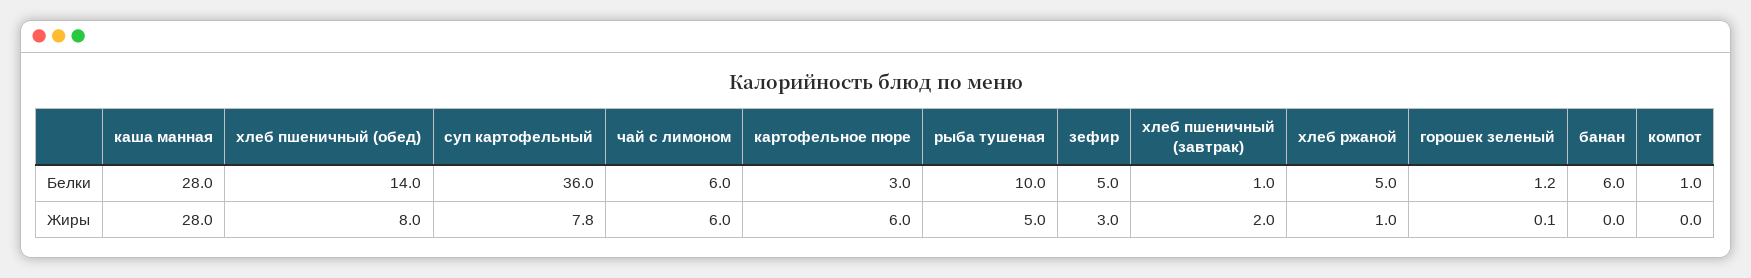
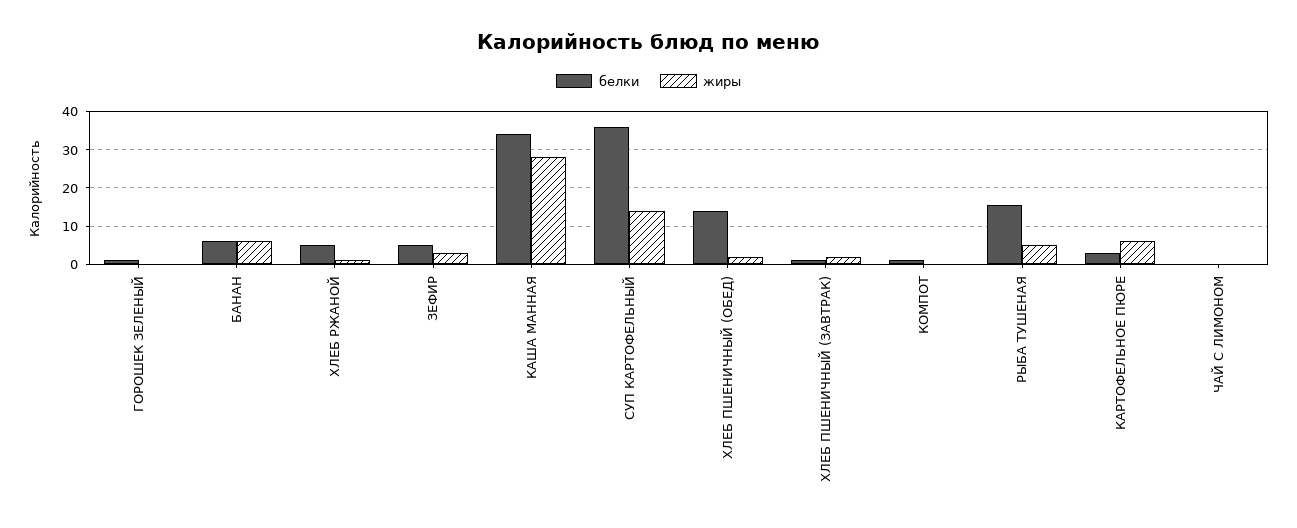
Белки, каша манная: 28 -> 34
Белки, чай с лимоном: 6 -> 0
Белки, рыба тушеная: 10 -> 16
Жиры, хлеб пшеничный (обед): 8 -> 2
Жиры, суп картофельный: 7.8 -> 14
Жиры, чай с лимоном: 6 -> 0
Жиры, банан: 0 -> 6

